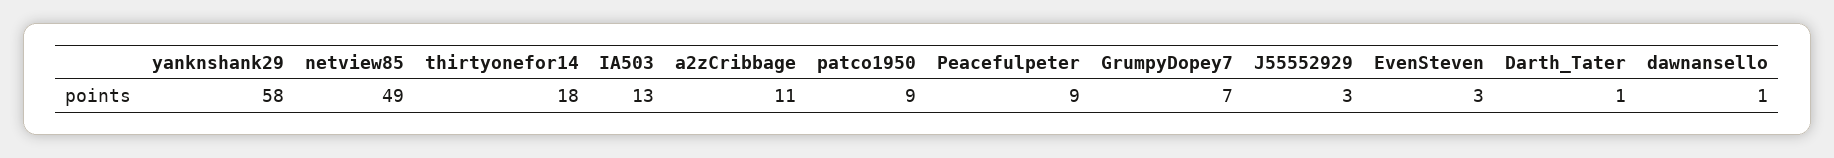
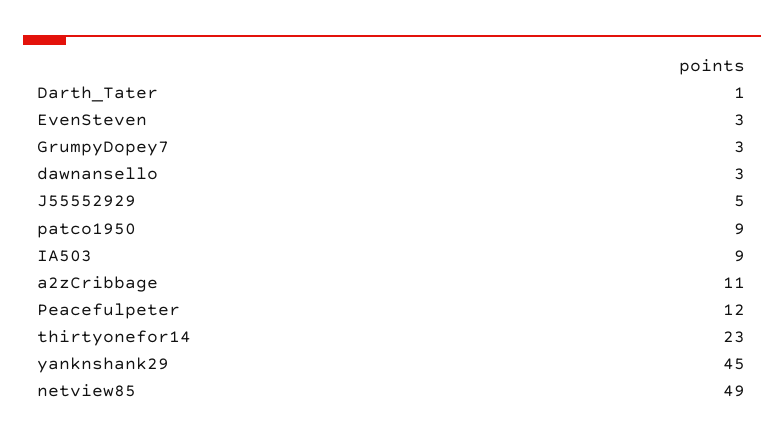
yanknshank29: 58 -> 45
thirtyonefor14: 18 -> 23
IA503: 13 -> 9
Peacefulpeter: 9 -> 12
GrumpyDopey7: 7 -> 3
J55552929: 3 -> 5
dawnansello: 1 -> 3

